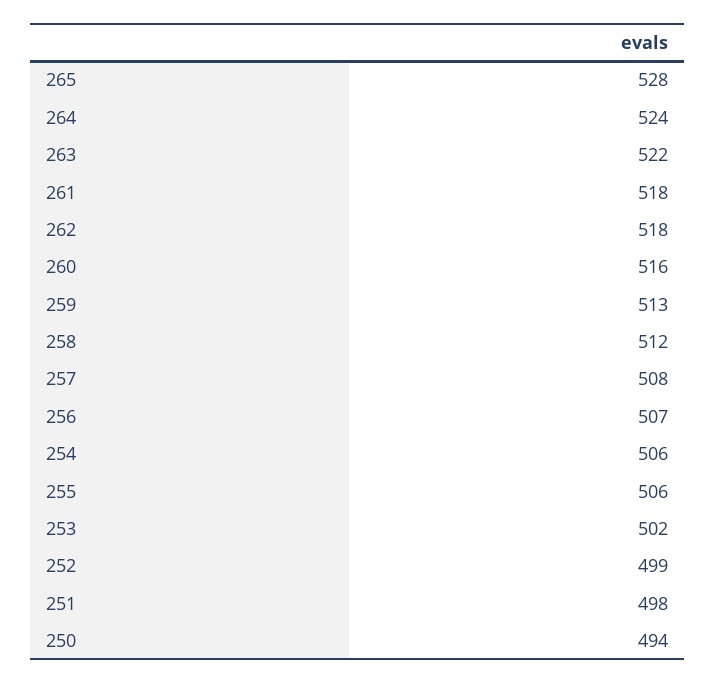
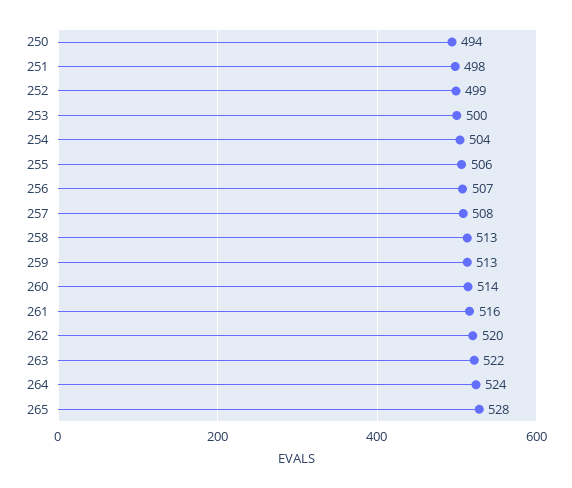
261: 518 -> 516
262: 518 -> 520
260: 516 -> 514
258: 512 -> 513
254: 506 -> 504
253: 502 -> 500

